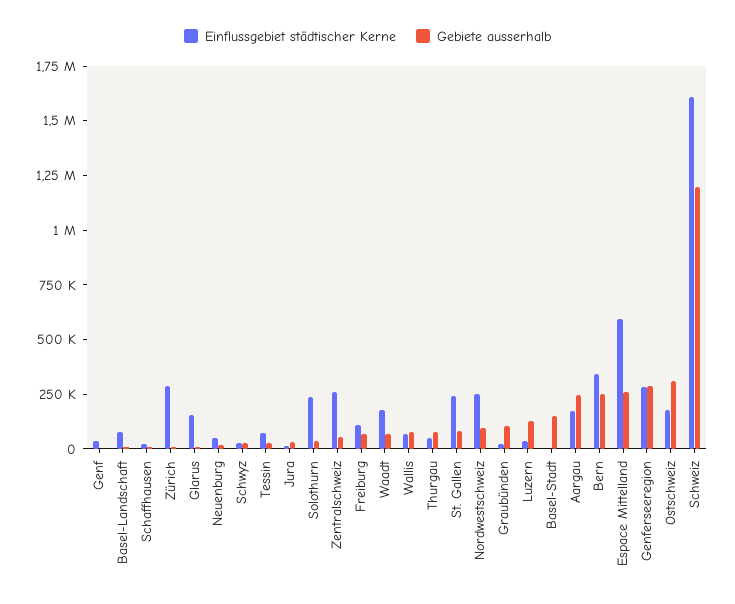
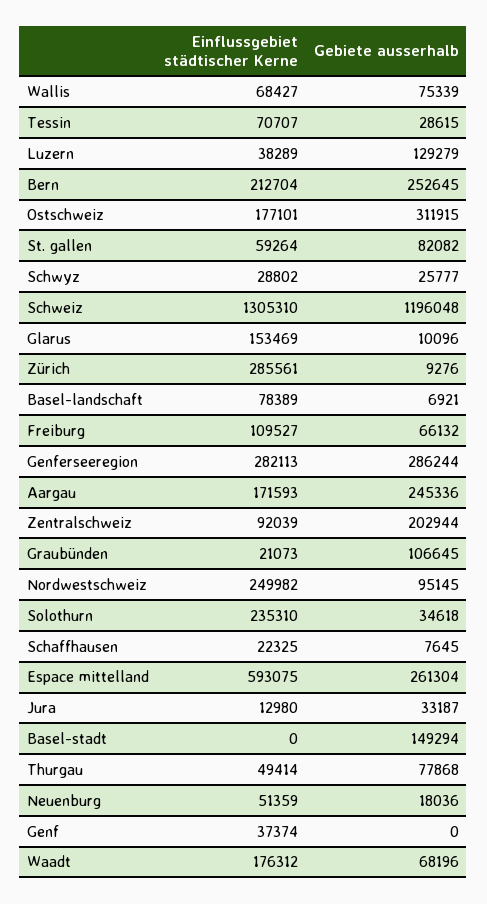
Einflussgebiet städtischer Kerne, Zentralschweiz: 250000 -> 92039
Gebiete ausserhalb, Zentralschweiz: 50000 -> 202944
Einflussgebiet städtischer Kerne, St. Gallen: 250000 -> 59264
Einflussgebiet städtischer Kerne, Bern: 350000 -> 212704
Einflussgebiet städtischer Kerne, Schweiz: 1600000 -> 1305310

